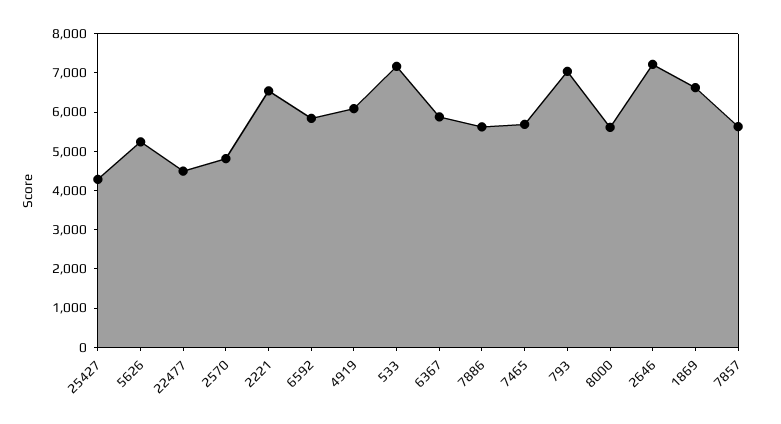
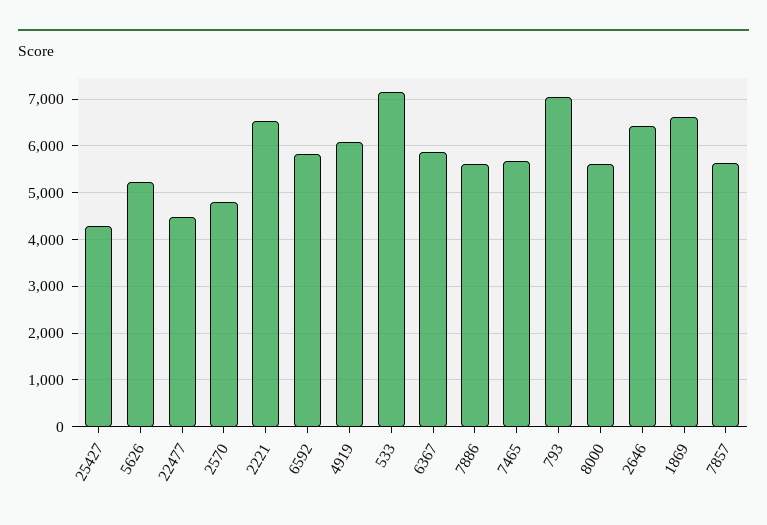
2646: 7250 -> 6400

